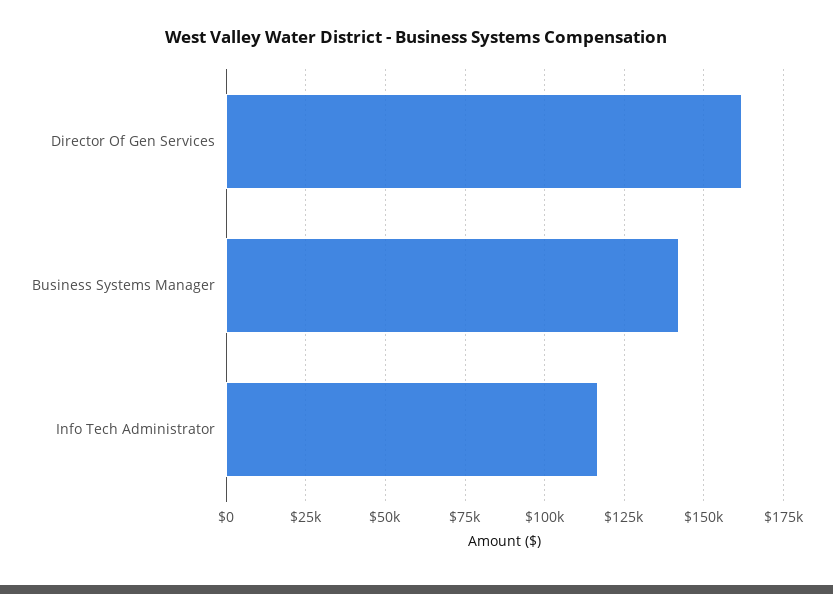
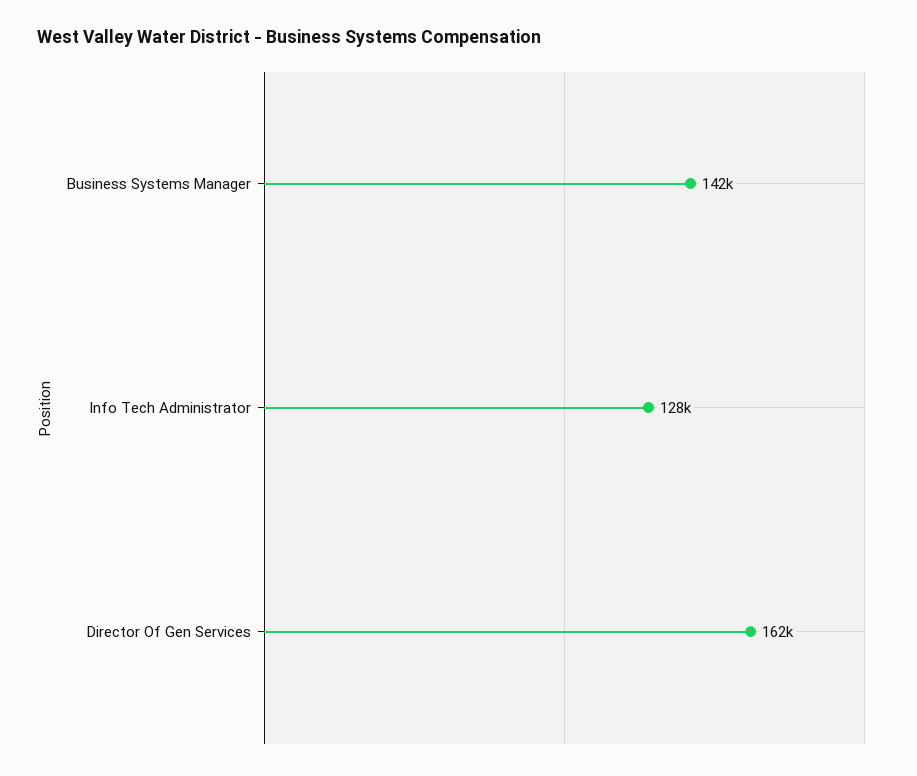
Info Tech Administrator: 117500 -> 128000

